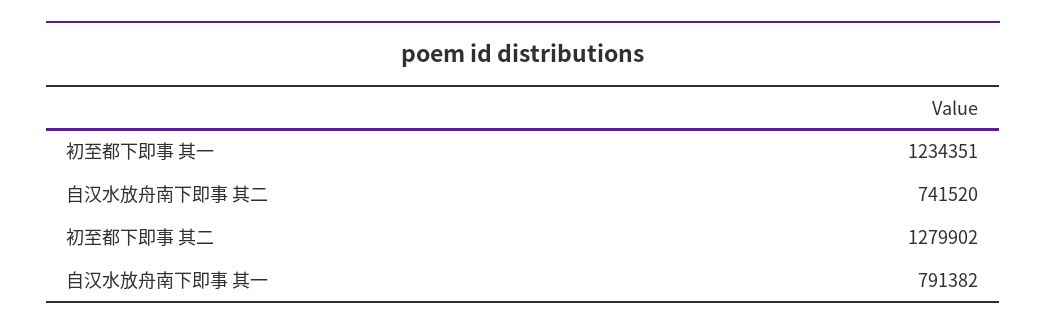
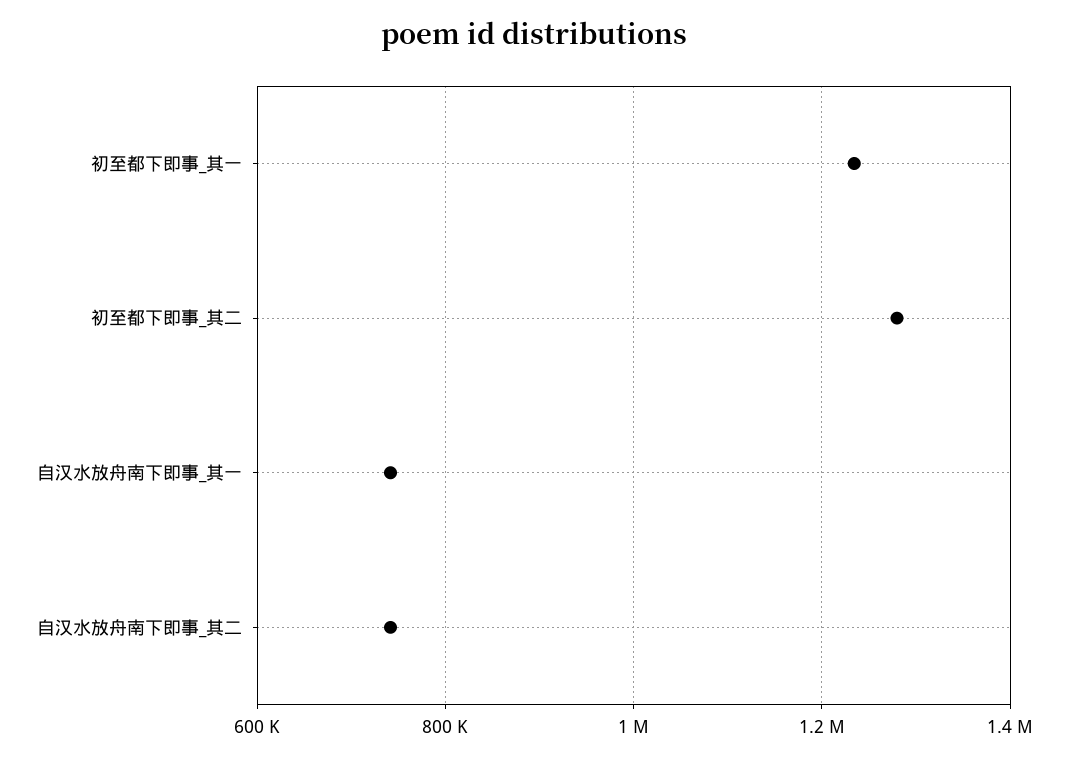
自汉水放舟南下即事 其一: 791382 -> 740000

